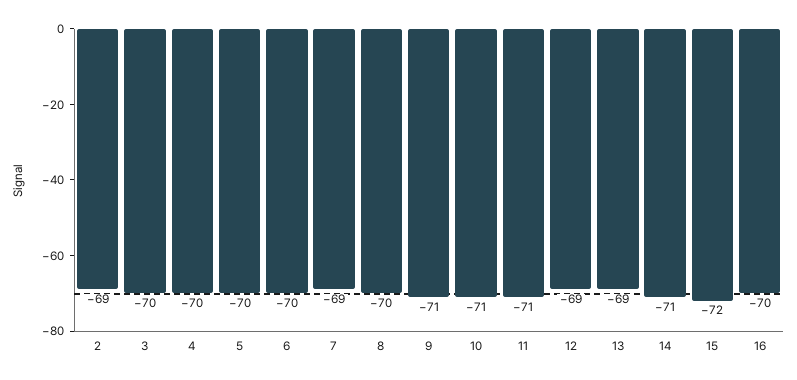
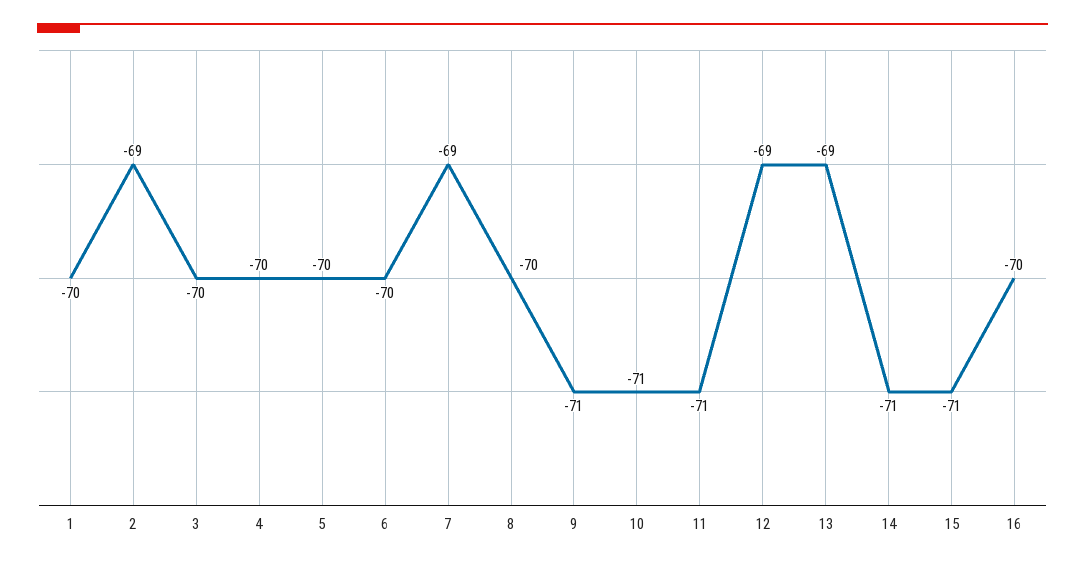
15: -72 -> -71
1: none -> -70

